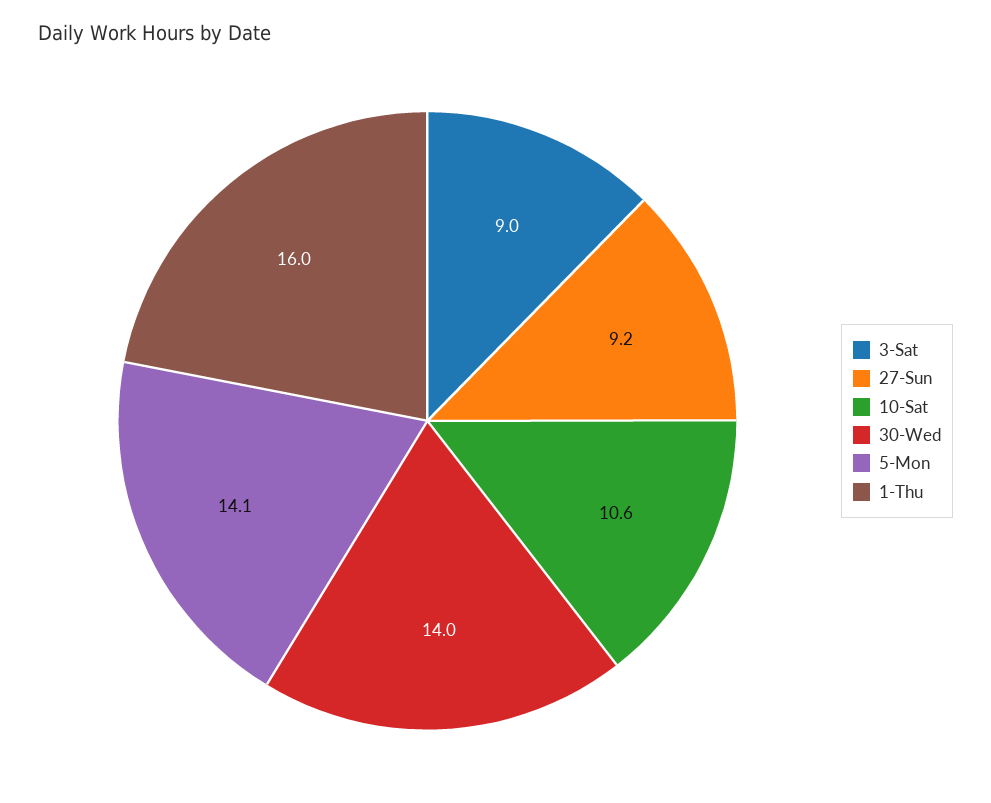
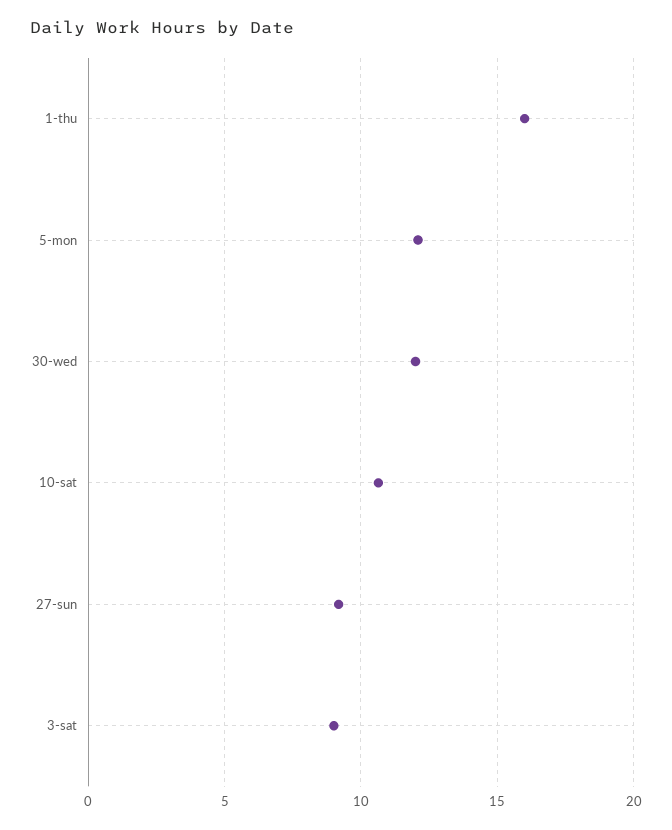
30-Wed: 14 -> 12
5-Mon: 14.1 -> 12

